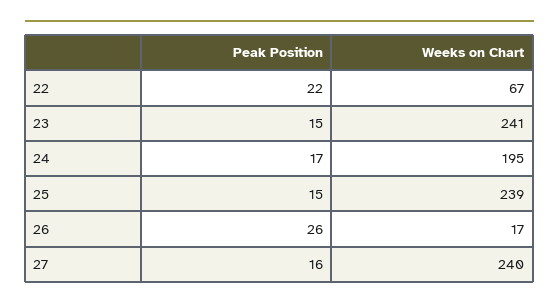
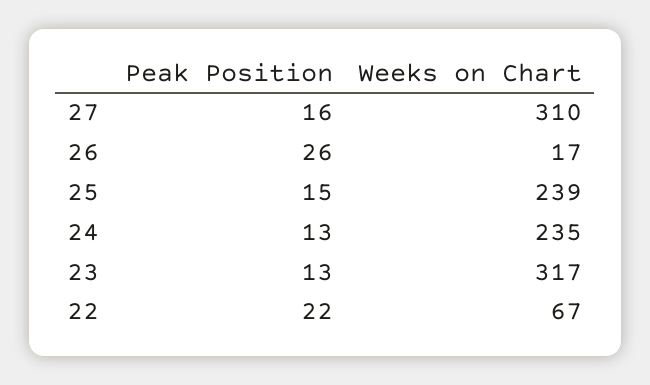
Peak Position, 23: 15 -> 13
Weeks on Chart, 23: 241 -> 317
Peak Position, 24: 17 -> 13
Weeks on Chart, 24: 195 -> 235
Weeks on Chart, 27: 240 -> 310

